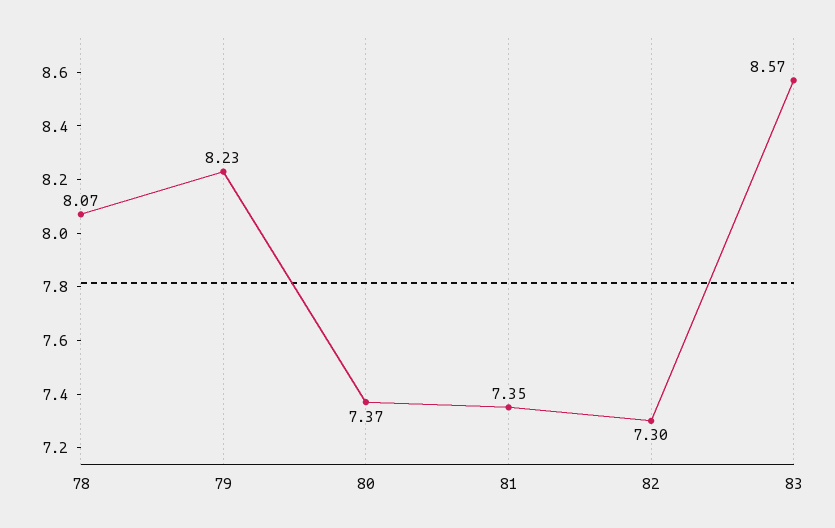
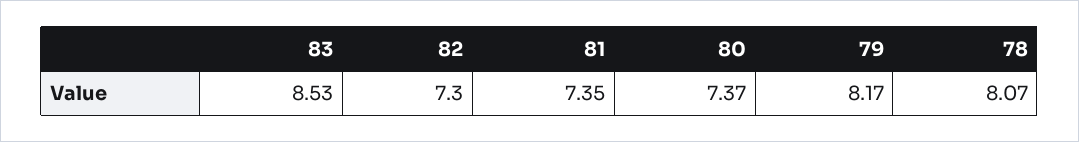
79: 8.23 -> 8.17
83: 8.57 -> 8.53

